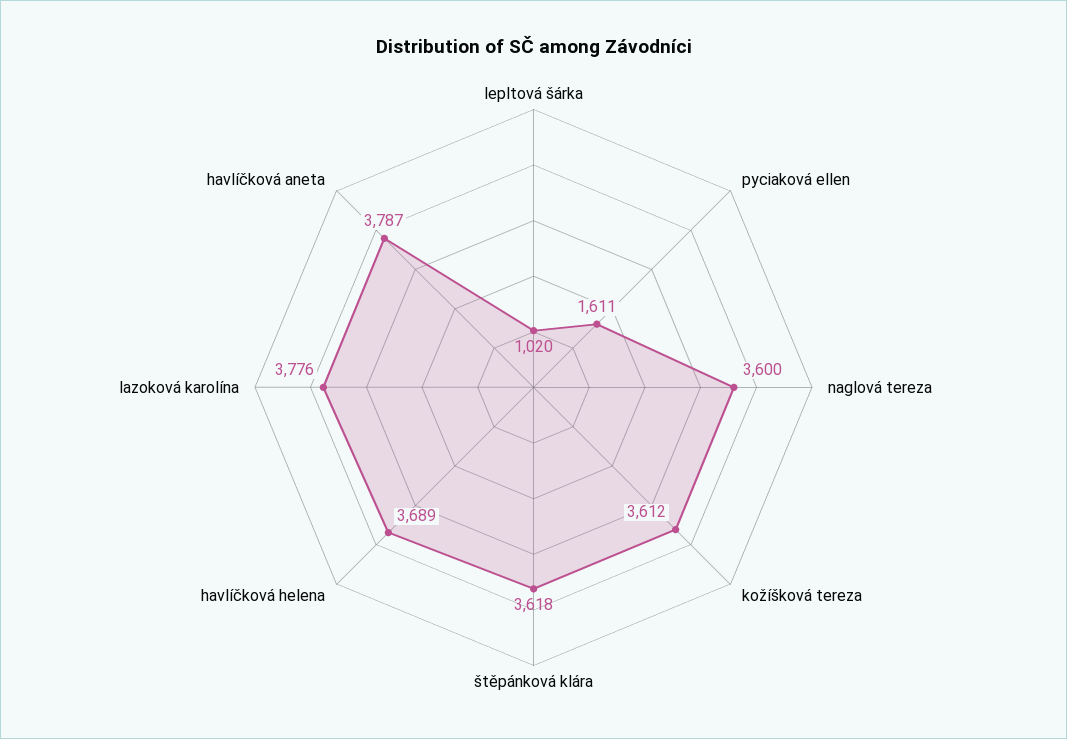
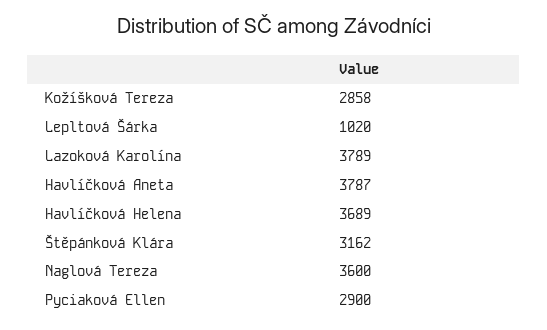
pyciaková ellen: 1611 -> 2900
kožíšková tereza: 3612 -> 2858
štěpánková klára: 3618 -> 3162
lazoková karolína: 3776 -> 3789

